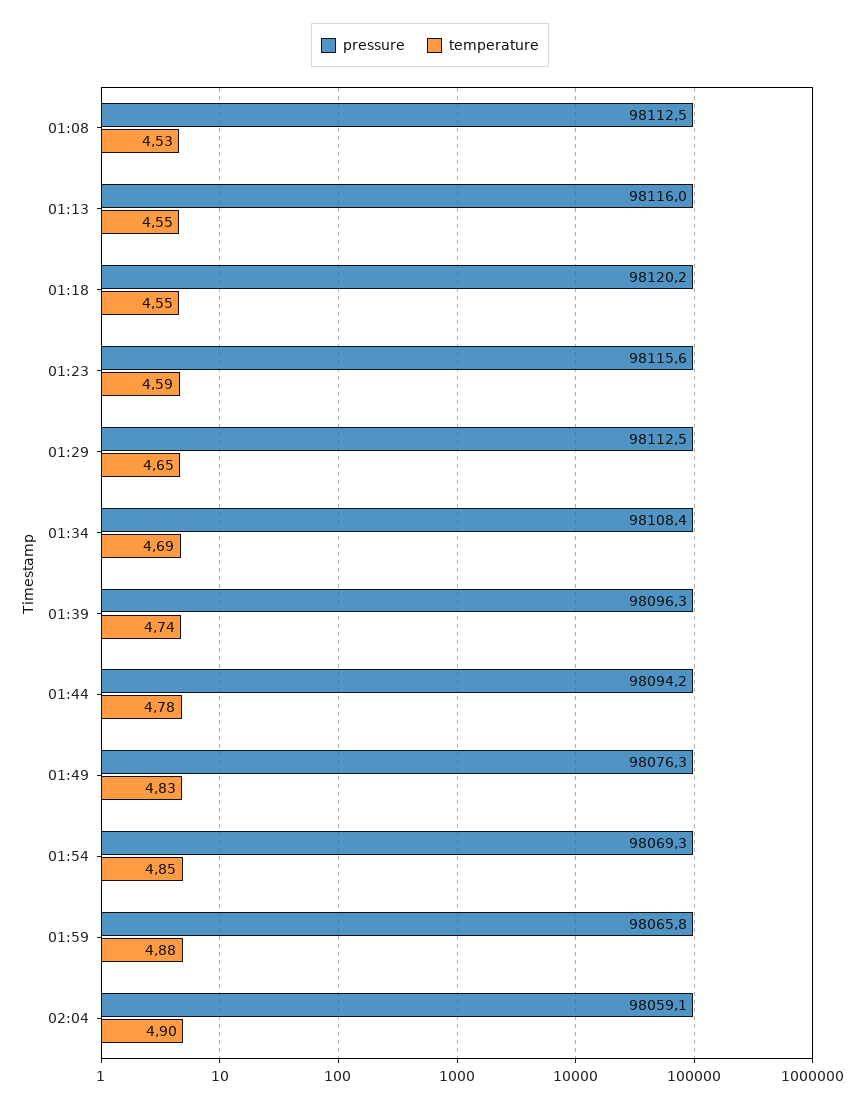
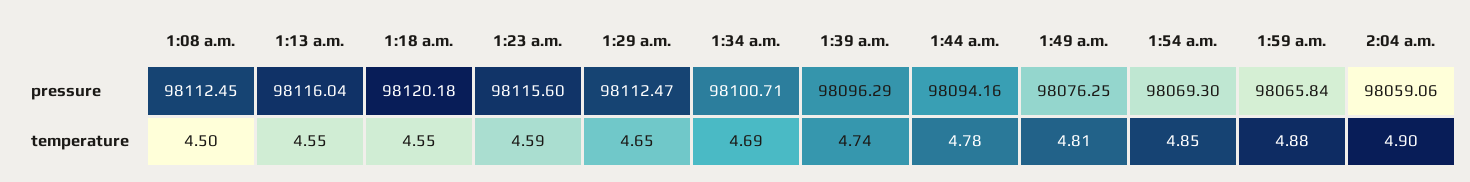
temperature, 01:08: 4.53 -> 4.5
pressure, 01:34: 98108.4 -> 98100.71
temperature, 01:49: 4.83 -> 4.81

